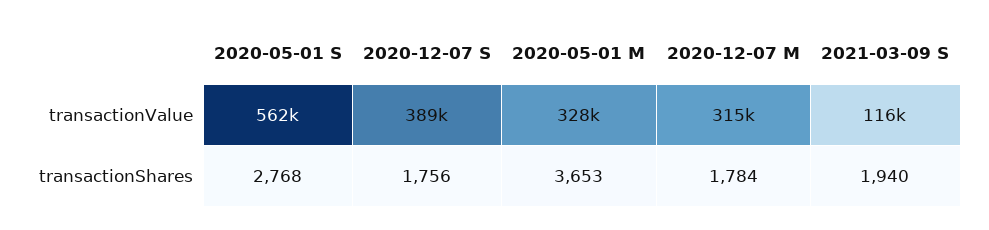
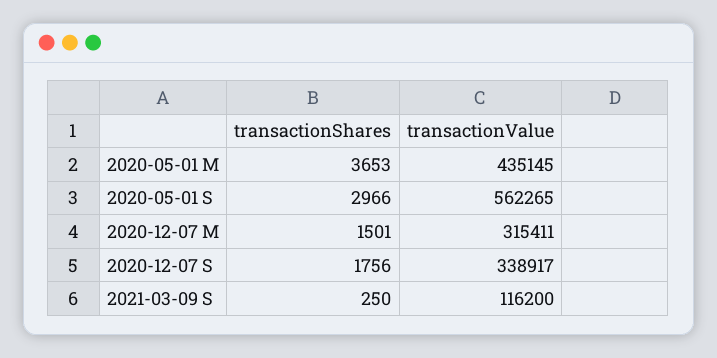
2020-12-07 S, transactionValue: 389000 -> 338917
2020-05-01 M, transactionValue: 328000 -> 435145
2020-05-01 S, transactionShares: 2768 -> 2966
2020-12-07 M, transactionShares: 1784 -> 1501
2021-03-09 S, transactionShares: 1940 -> 250

